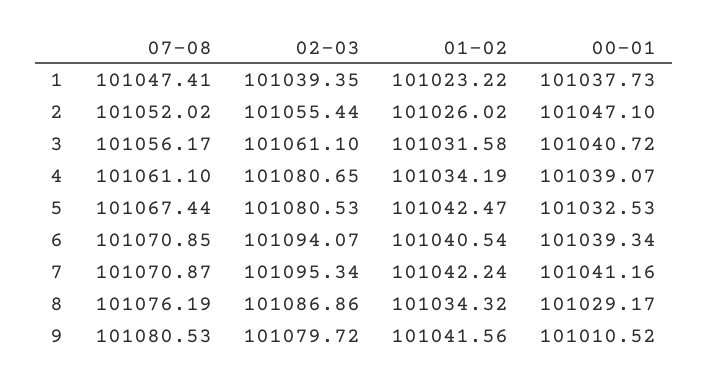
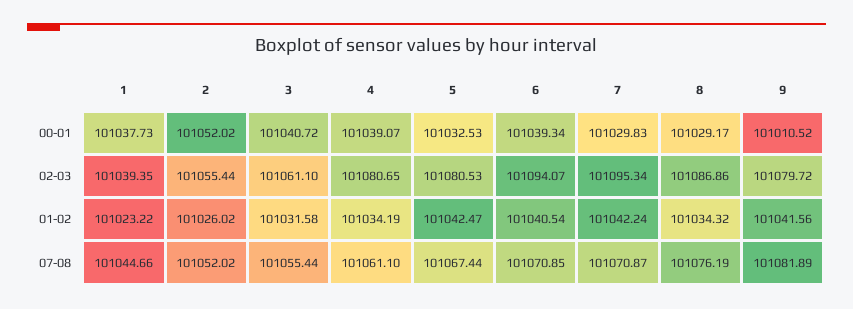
07-08, 1: 101047.41 -> 101044.66
00-01, 2: 101047.1 -> 101052.02
07-08, 3: 101056.17 -> 101055.44
00-01, 7: 101041.16 -> 101029.83
07-08, 9: 101080.53 -> 101081.89

